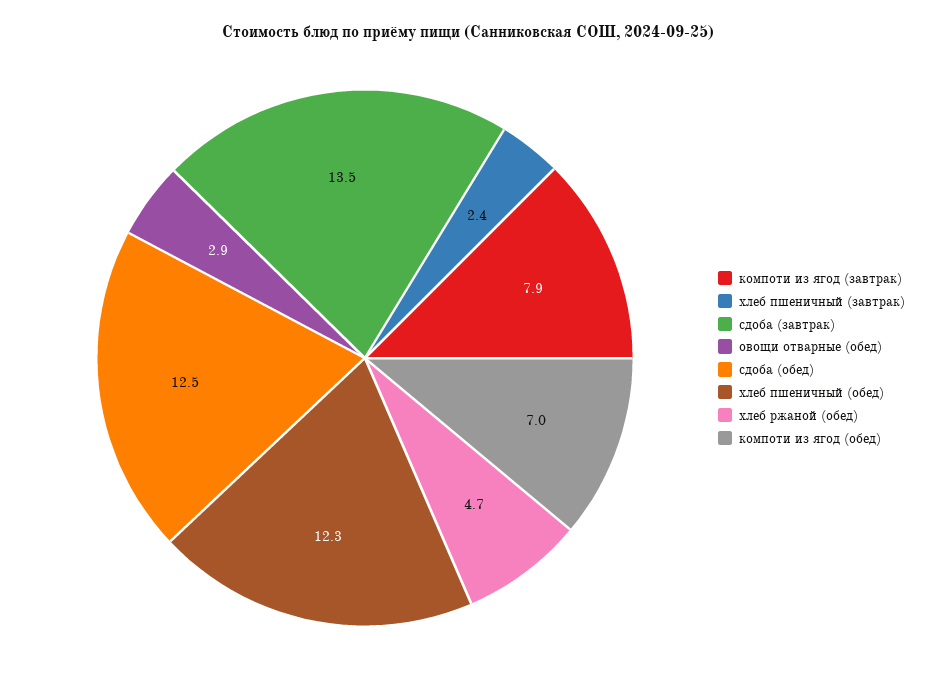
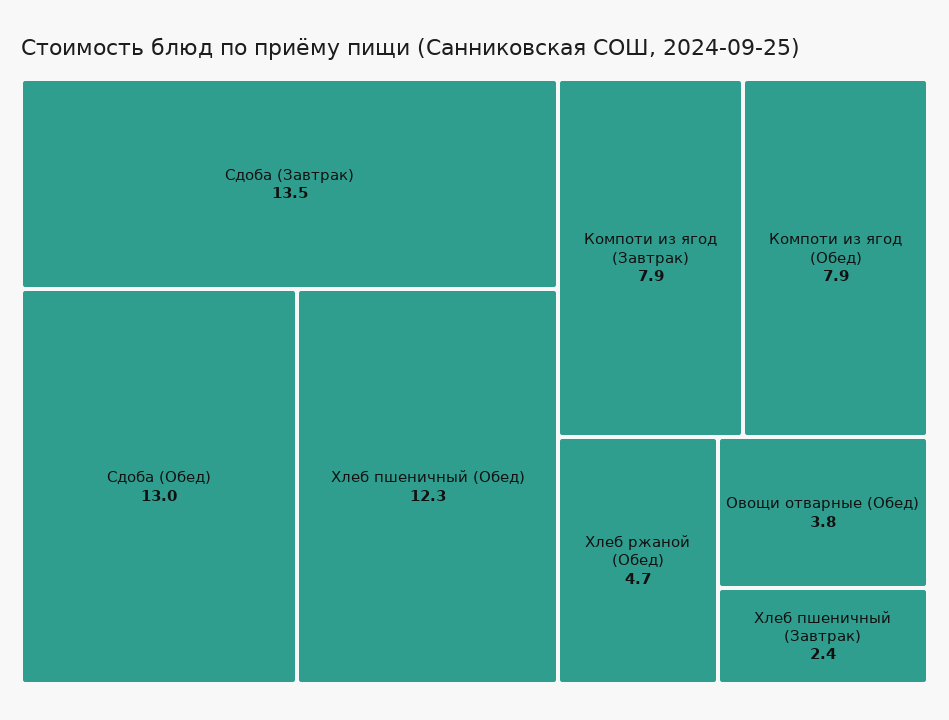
овощи отварные (обед): 2.9 -> 3.8
сдоба (обед): 12.5 -> 13
компоти из ягод (обед): 7 -> 7.9

